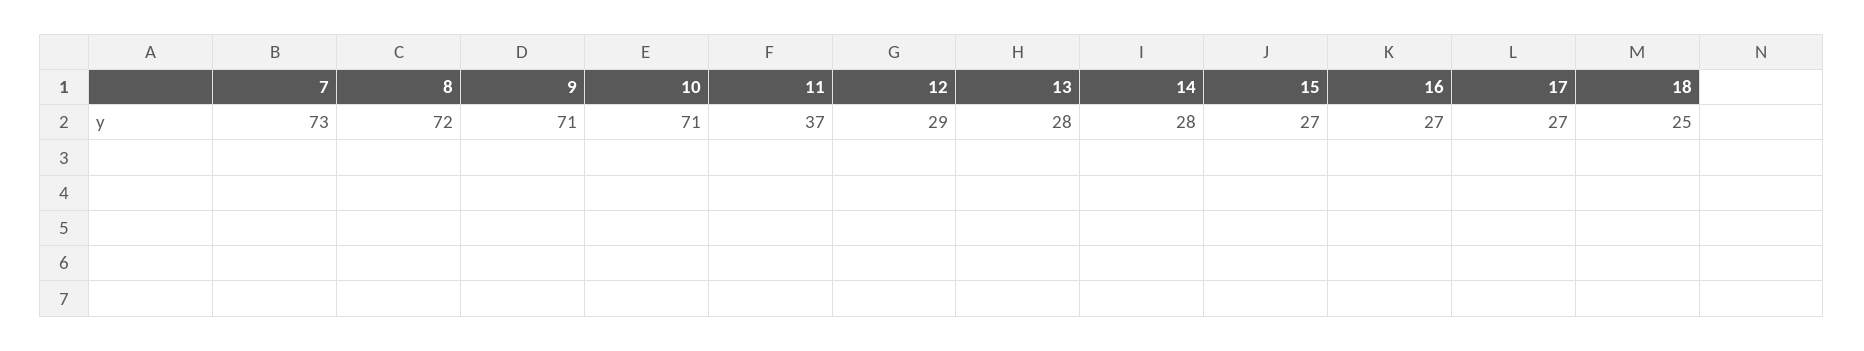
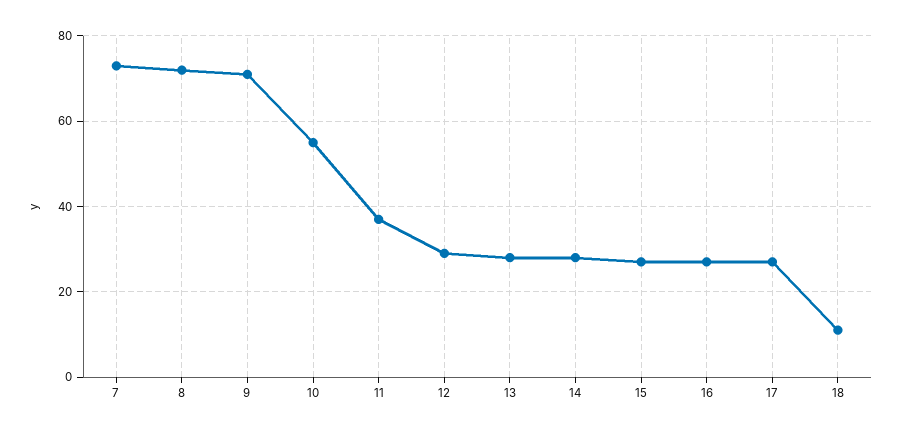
10: 71 -> 55
18: 25 -> 10

